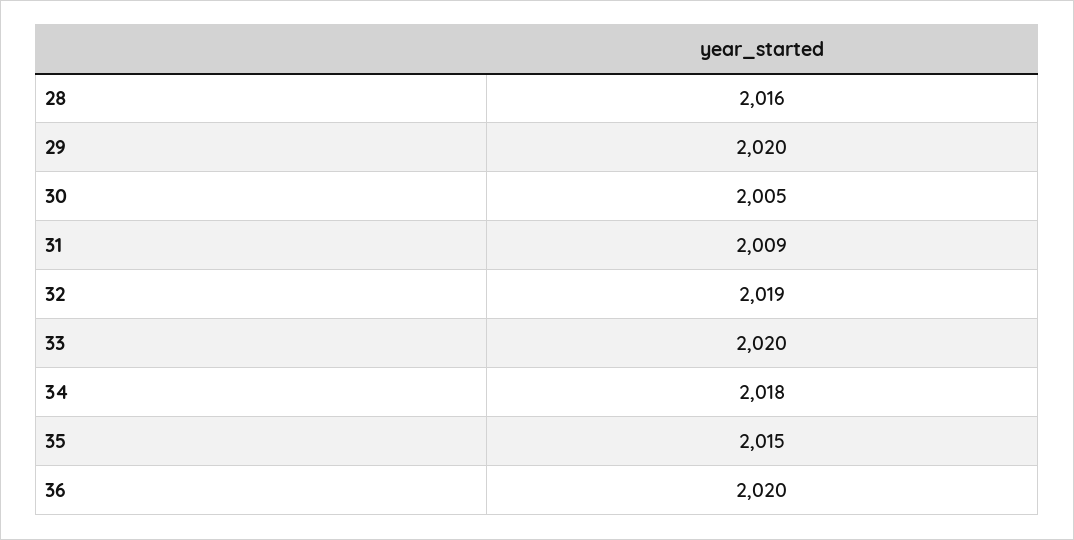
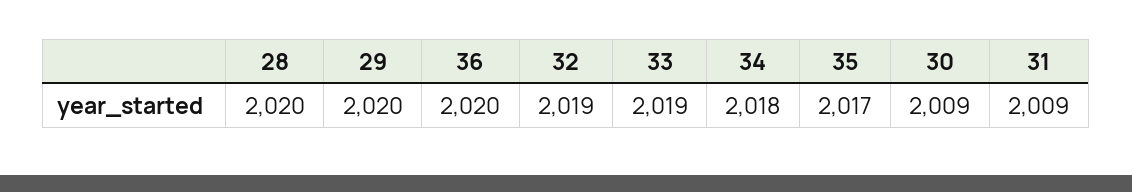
28: 2016 -> 2020
30: 2005 -> 2009
33: 2020 -> 2019
35: 2015 -> 2017

